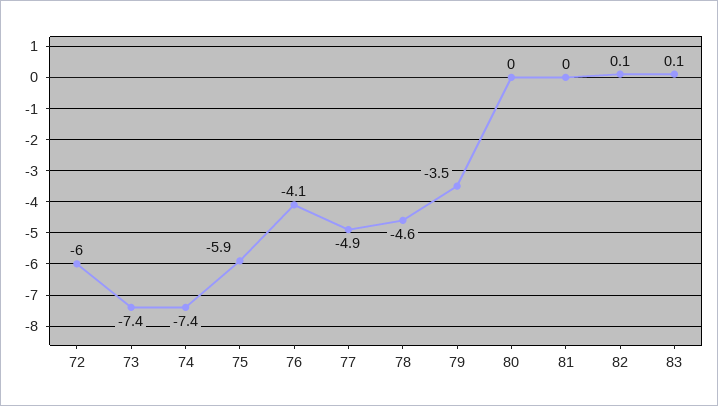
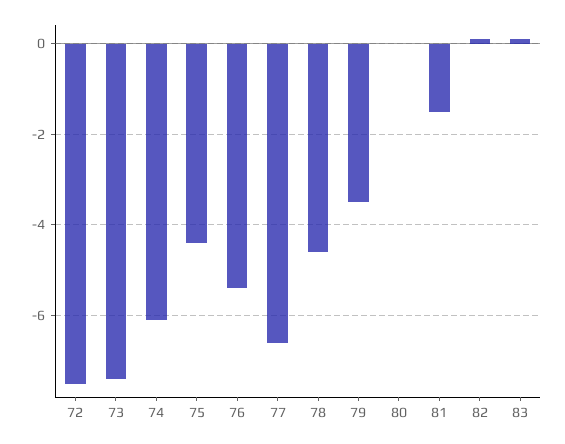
72: -6 -> -7.5
74: -7.4 -> -6
75: -5.9 -> -4.5
76: -4.1 -> -5.5
77: -4.9 -> -6.5
81: 0 -> -1.5

